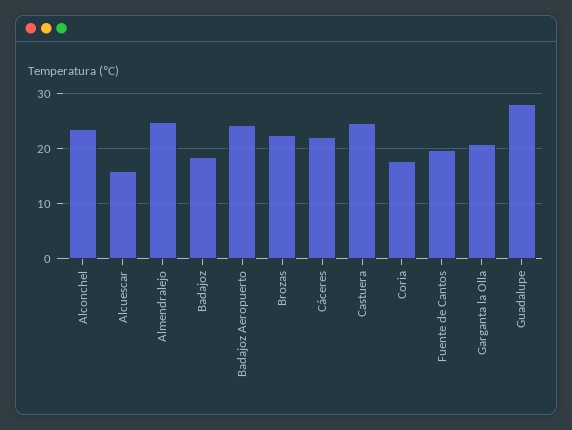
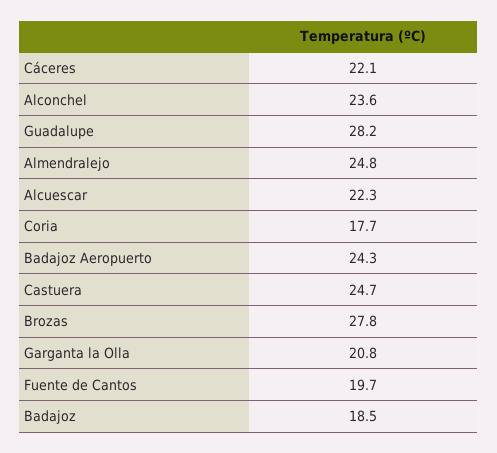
Alcuescar: 16 -> 22.3
Brozas: 22 -> 27.8

